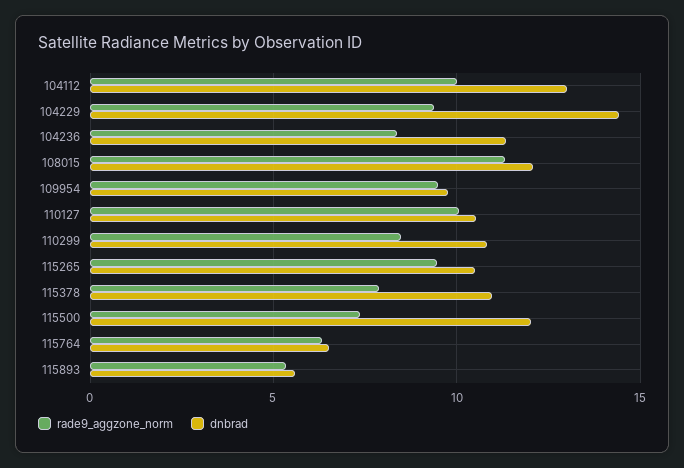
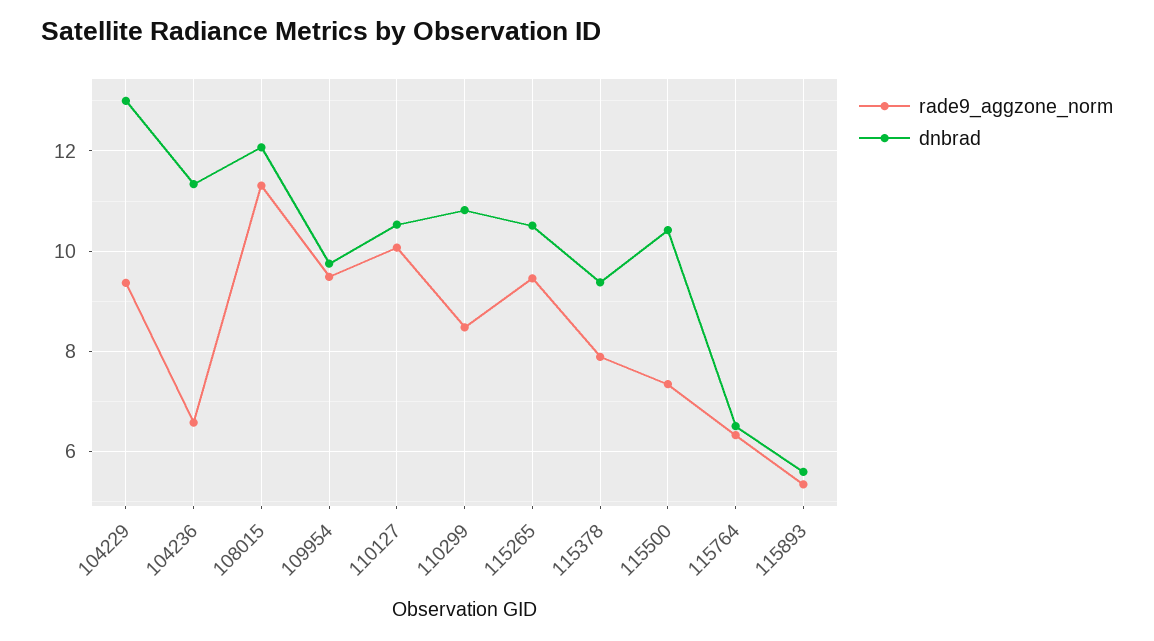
rade9_aggzone_norm, 104112: 10 -> none
dnbrad, 104112: 13 -> none
dnbrad, 104229: 14.5 -> 13
rade9_aggzone_norm, 104236: 8.5 -> 6.6
dnbrad, 115378: 11 -> 9.4
dnbrad, 115500: 12 -> 10.4

